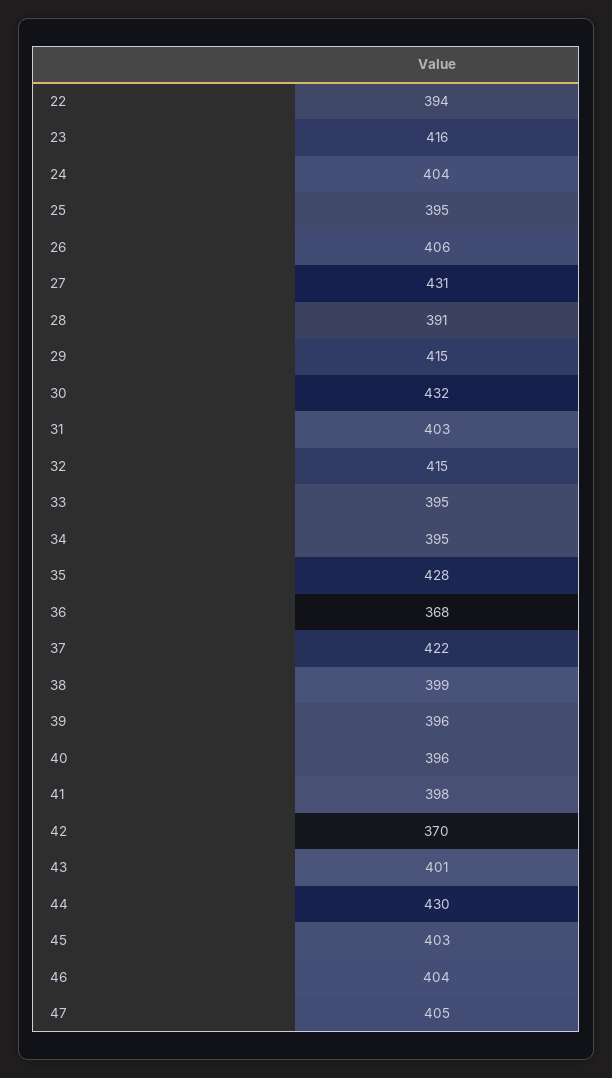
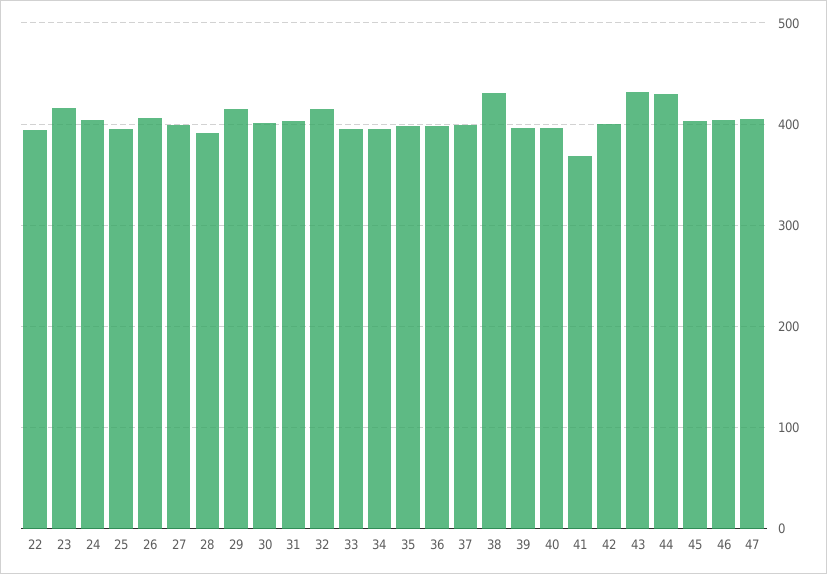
27: 431 -> 400
30: 432 -> 400
35: 428 -> 400
36: 368 -> 400
37: 422 -> 400
38: 399 -> 430
41: 398 -> 370
42: 370 -> 400
43: 401 -> 430

